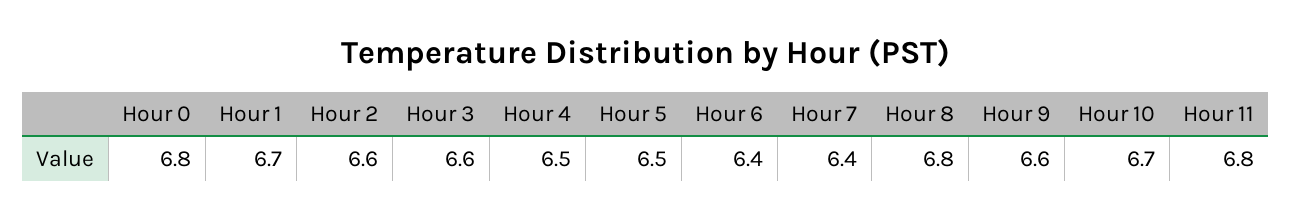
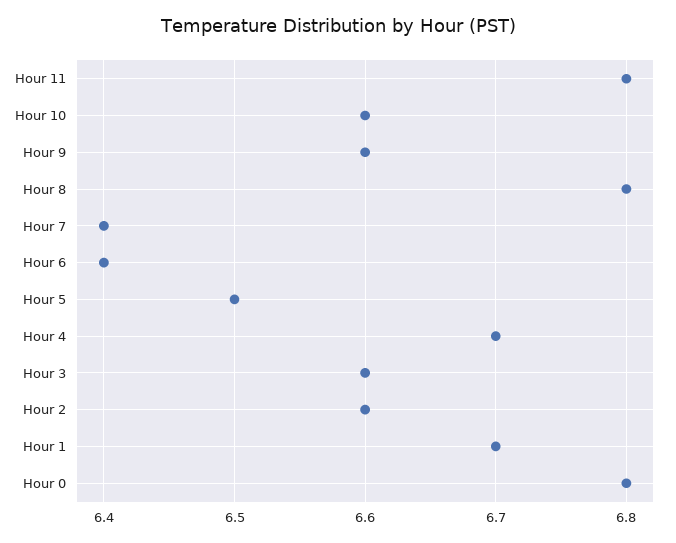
Hour 4: 6.5 -> 6.7
Hour 10: 6.7 -> 6.6

